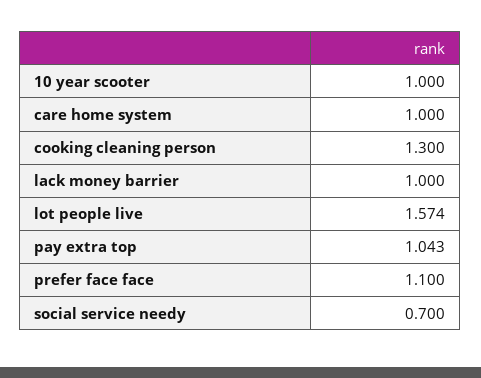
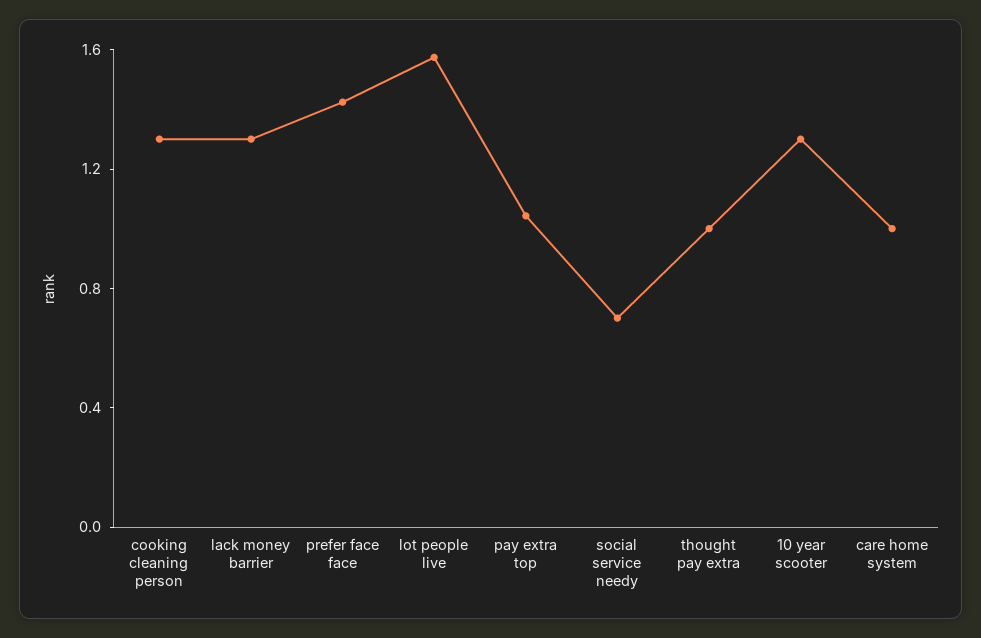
10 year scooter: 1 -> 1.3
lack money barrier: 1 -> 1.3
prefer face face: 1.1 -> 1.4
thought pay extra: none -> 1

